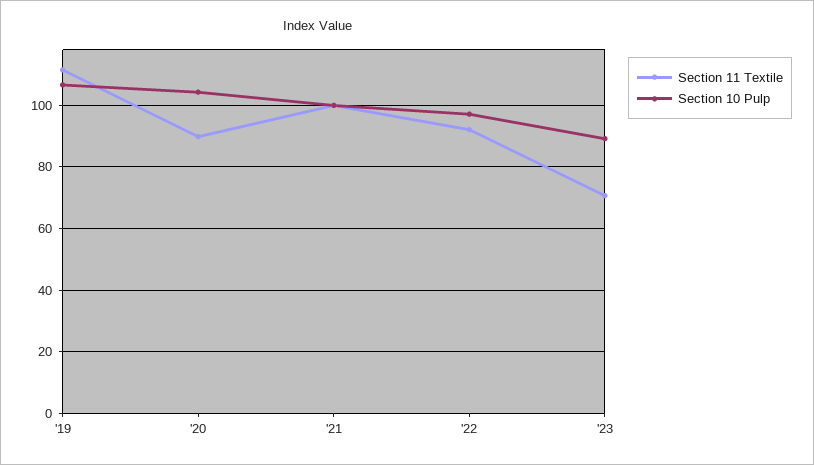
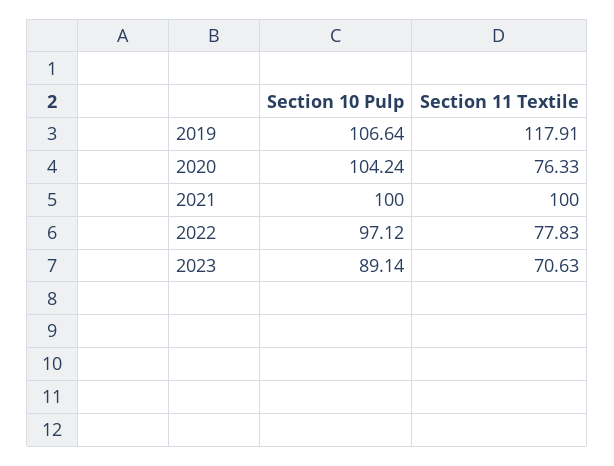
Section 11 Textile, '19: 112 -> 117.91
Section 11 Textile, '20: 90 -> 76.33
Section 11 Textile, '22: 92 -> 77.83

